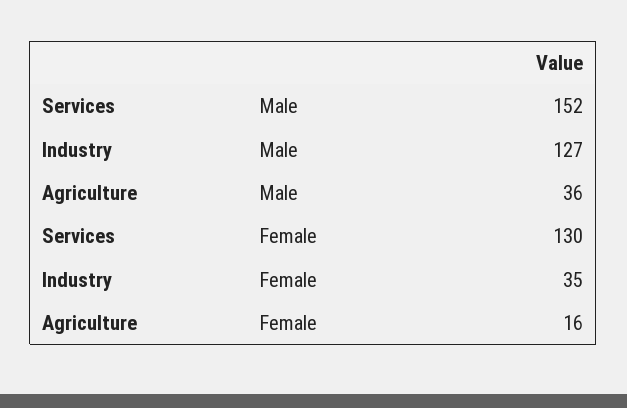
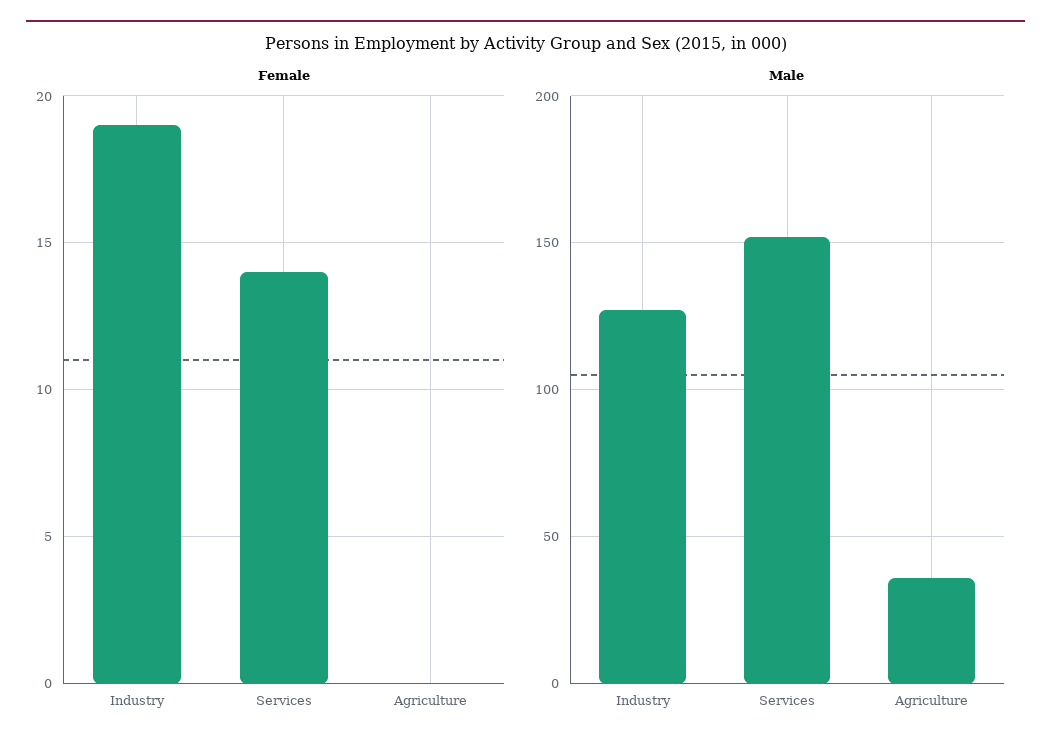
Female, Services: 130 -> 14
Female, Industry: 35 -> 19
Female, Agriculture: 16 -> 0

